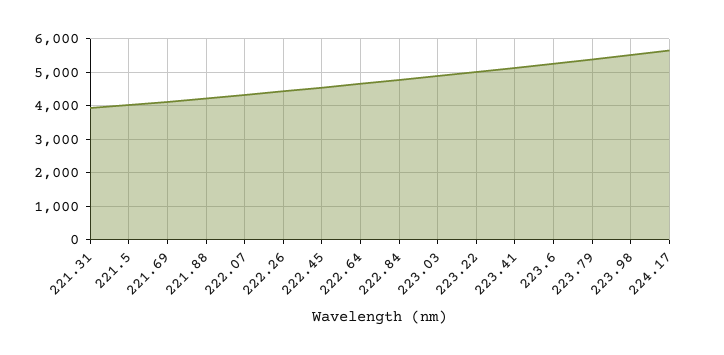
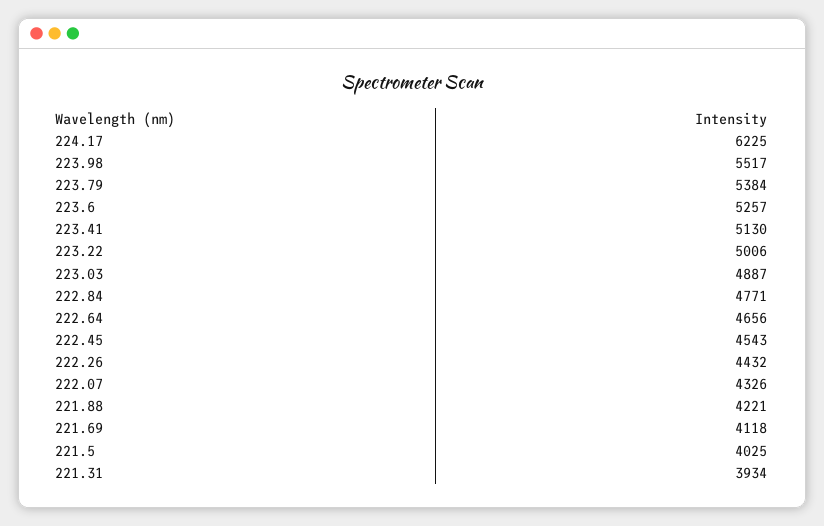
224.17: 5600 -> 6225

